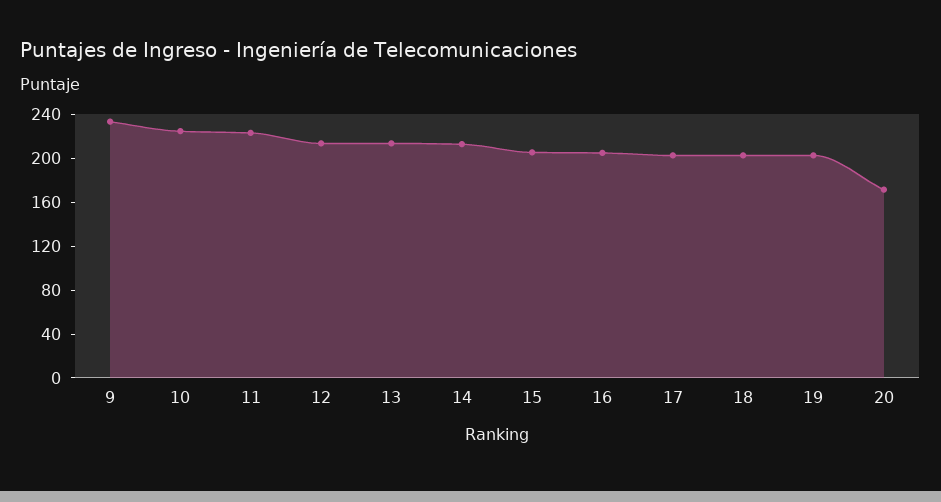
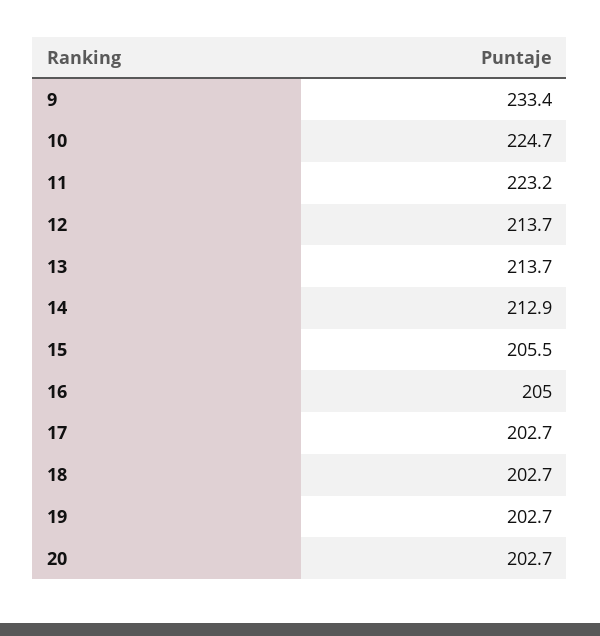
20: 170 -> 202.7

